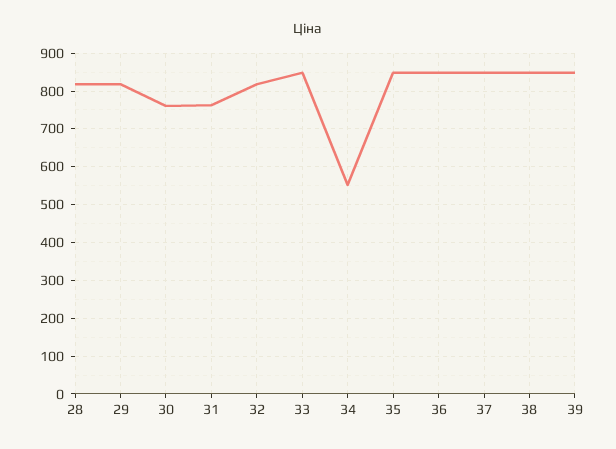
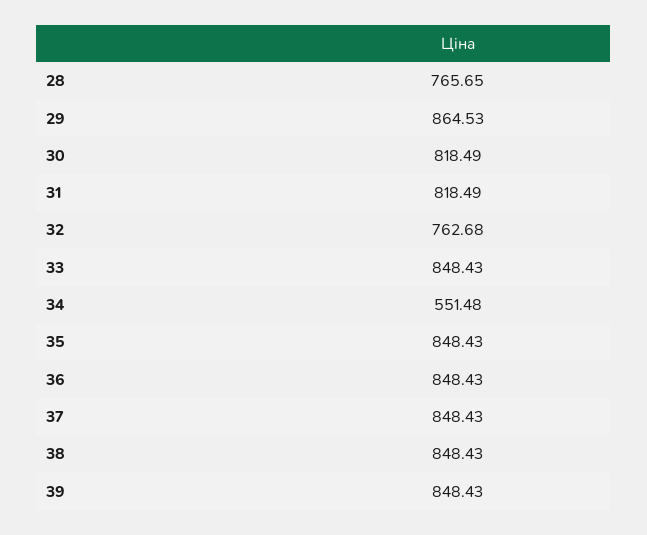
28: 820 -> 765.65
29: 820 -> 864.53
30: 760 -> 818.49
31: 760 -> 818.49
32: 820 -> 762.68

